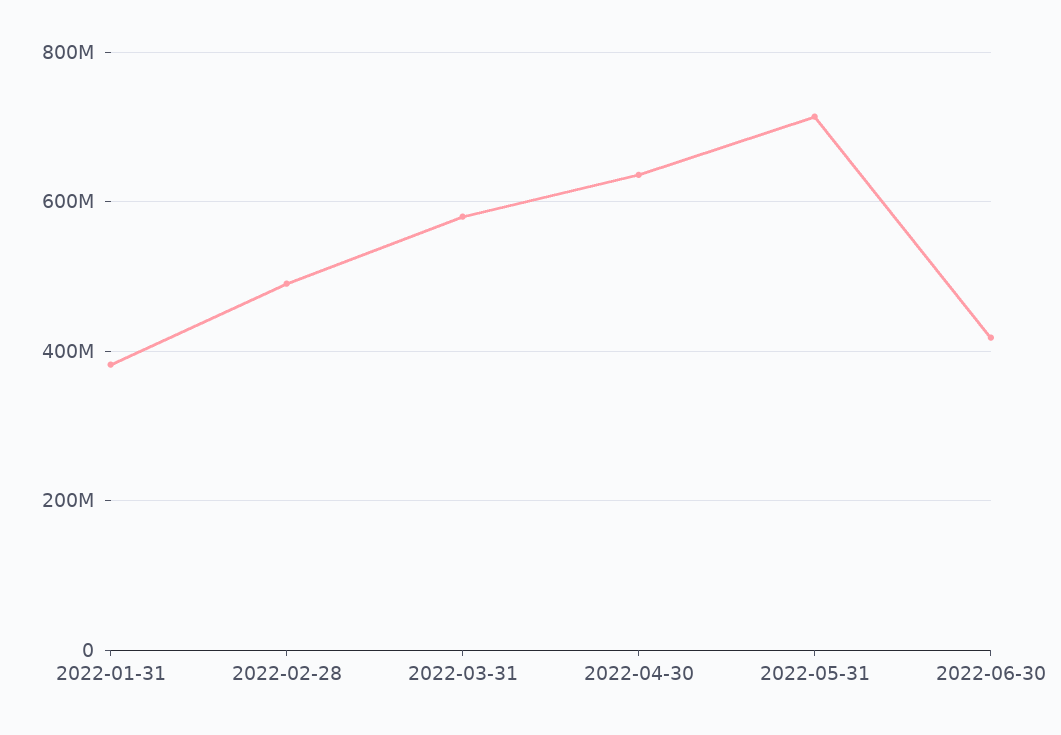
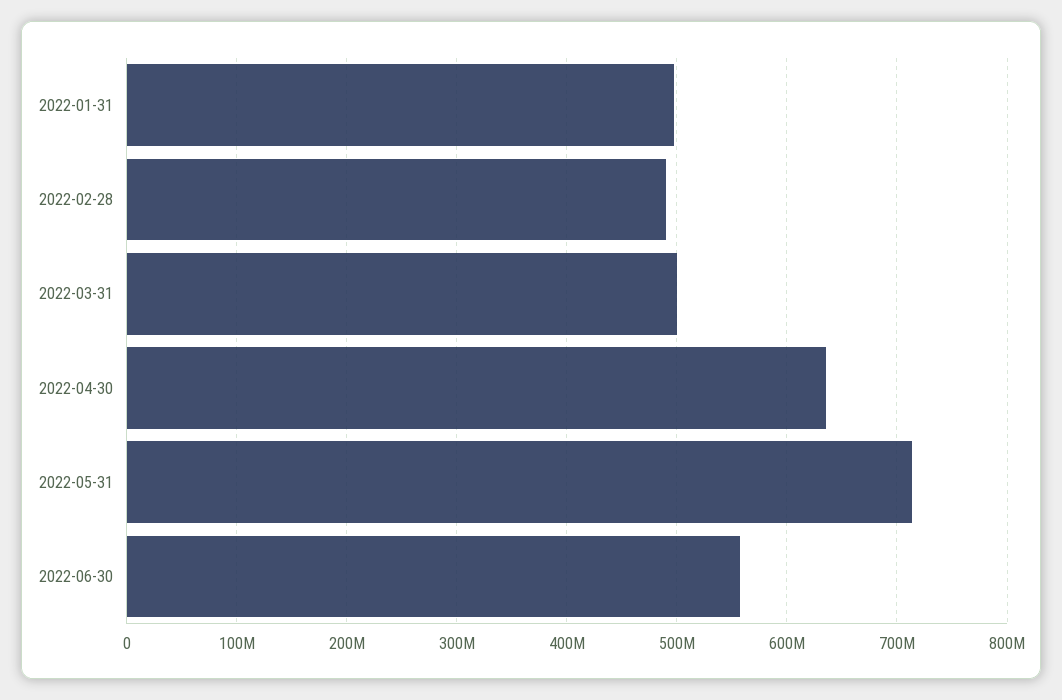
2022-01-31: 380000000 -> 500000000
2022-03-31: 580000000 -> 500000000
2022-06-30: 420000000 -> 560000000

